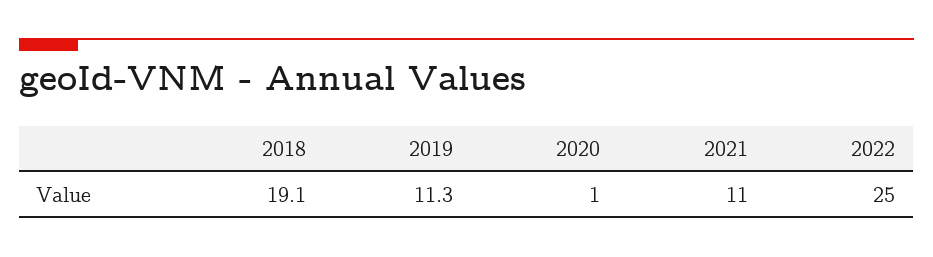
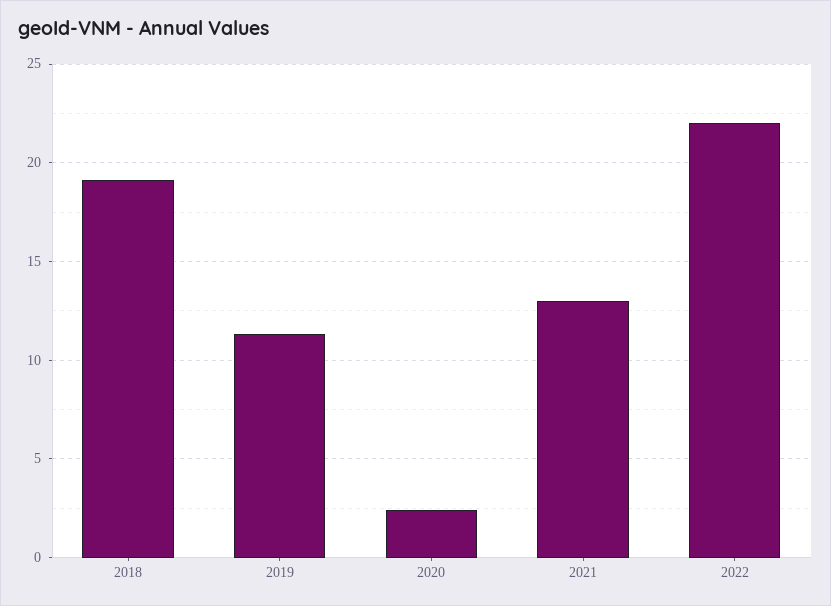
2020: 1 -> 2.5
2021: 11 -> 13
2022: 25 -> 22

